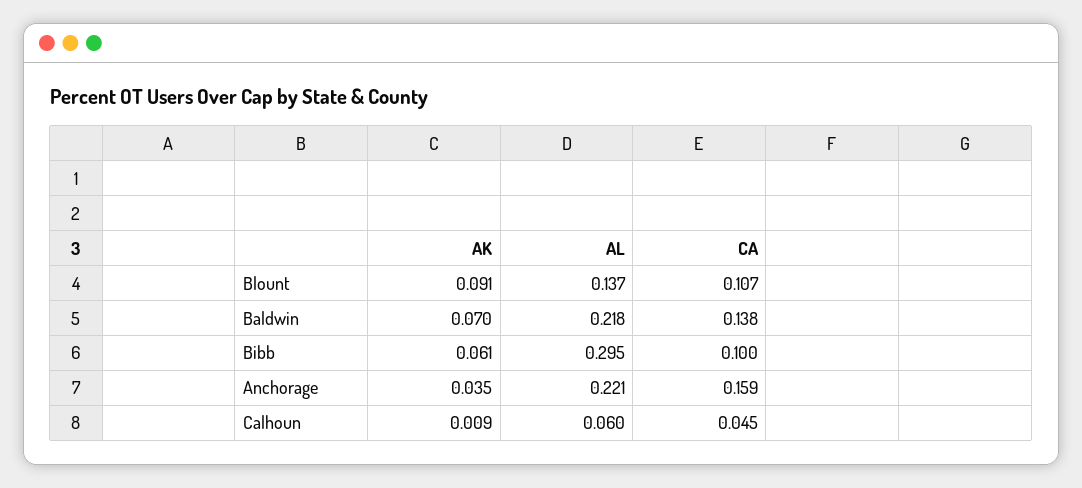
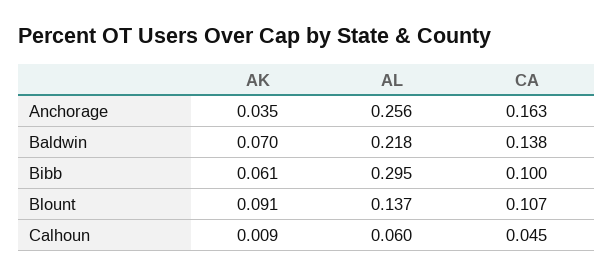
AL, Anchorage: 0.221 -> 0.256
CA, Anchorage: 0.159 -> 0.163

